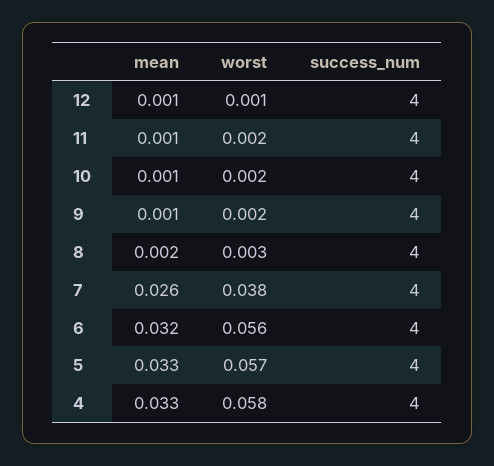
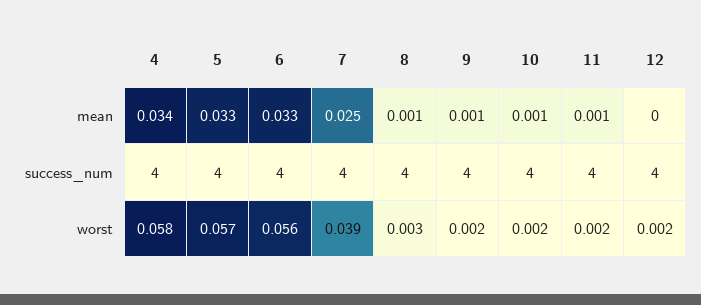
mean, 12: 0.001 -> 0
worst, 12: 0.001 -> 0.002
mean, 8: 0.002 -> 0.001
mean, 7: 0.026 -> 0.025
worst, 7: 0.038 -> 0.039
mean, 6: 0.032 -> 0.033
mean, 4: 0.033 -> 0.034

